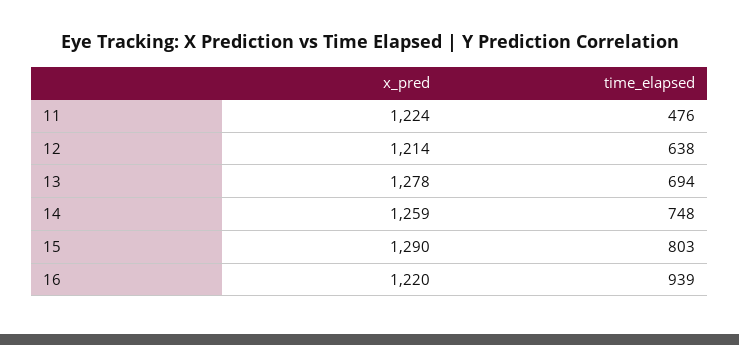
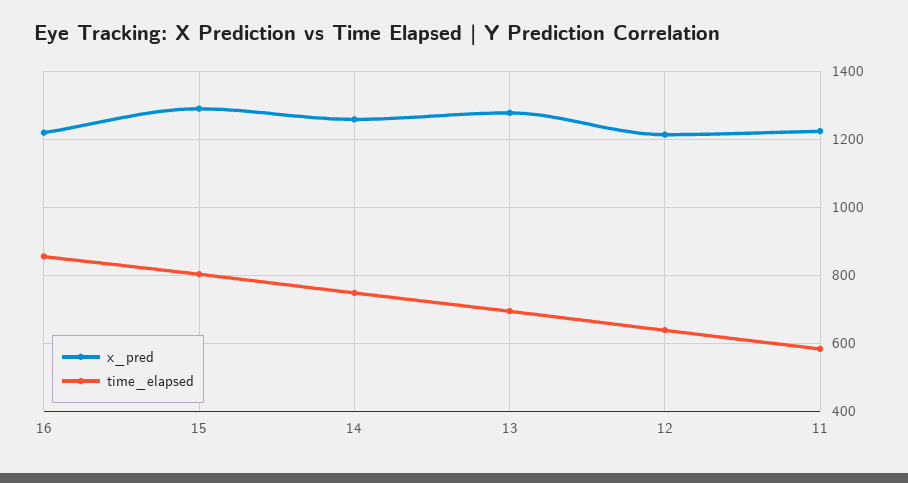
time_elapsed, 11: 476 -> 580
time_elapsed, 16: 939 -> 860

